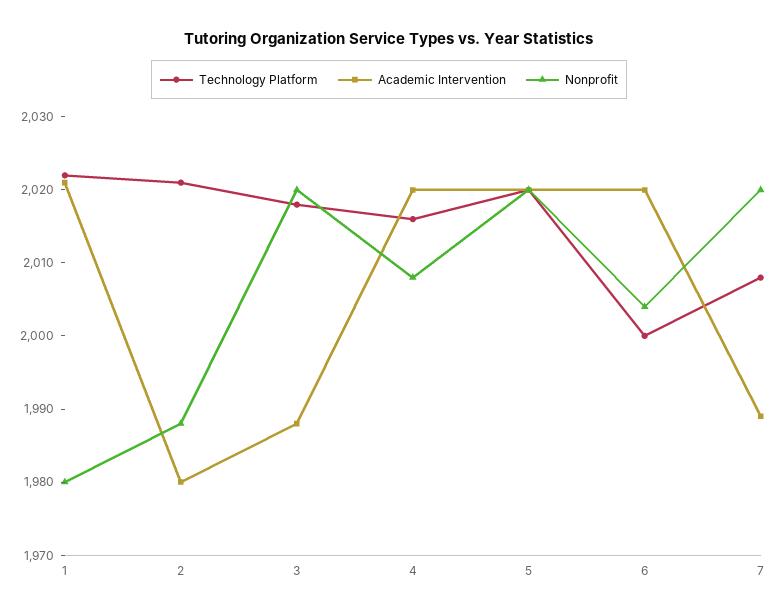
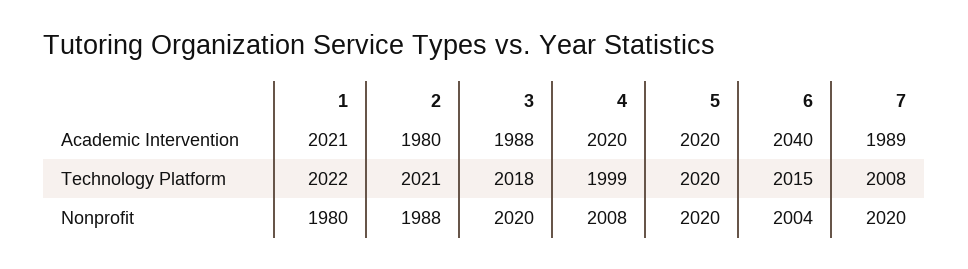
Technology Platform, 4: 2015 -> 1999
Technology Platform, 6: 2000 -> 2015
Academic Intervention, 6: 2020 -> 2040

